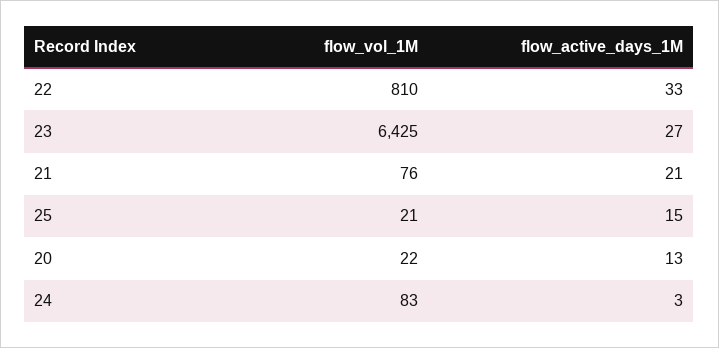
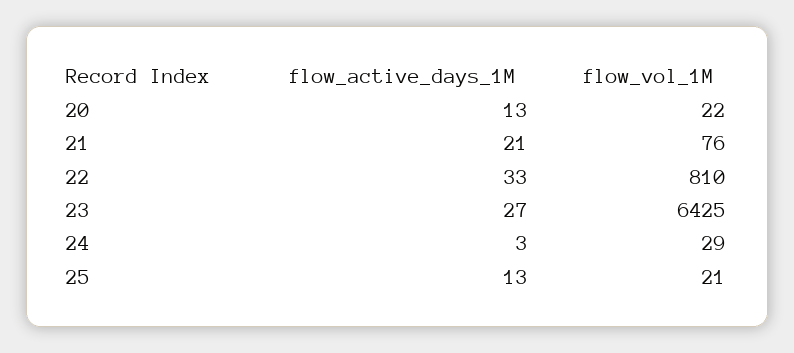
flow_active_days_1M, 25: 15 -> 13
flow_vol_1M, 24: 83 -> 29

